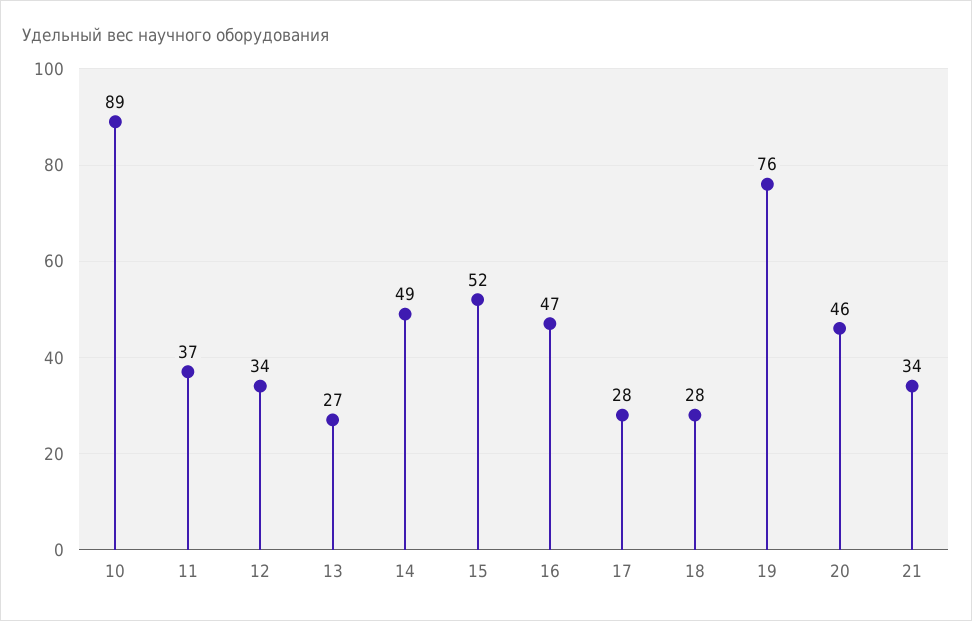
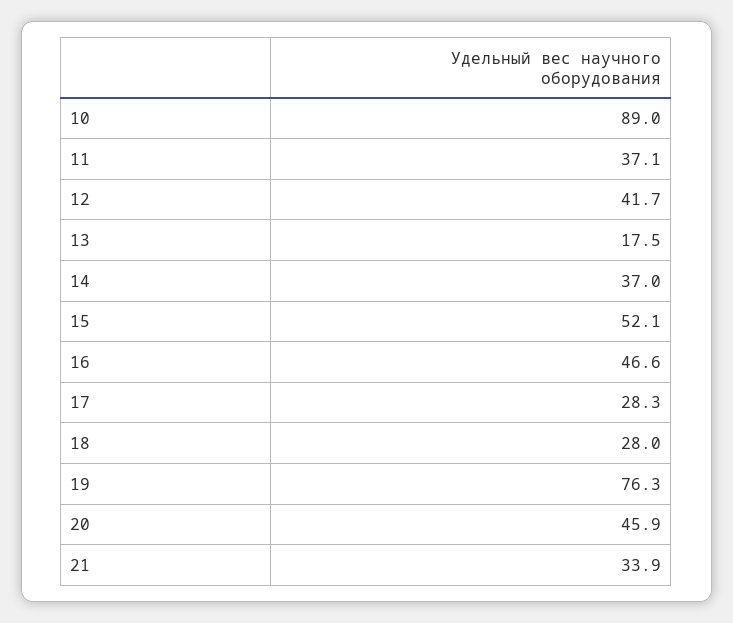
12: 34 -> 41.7
13: 27 -> 17.5
14: 49 -> 37

